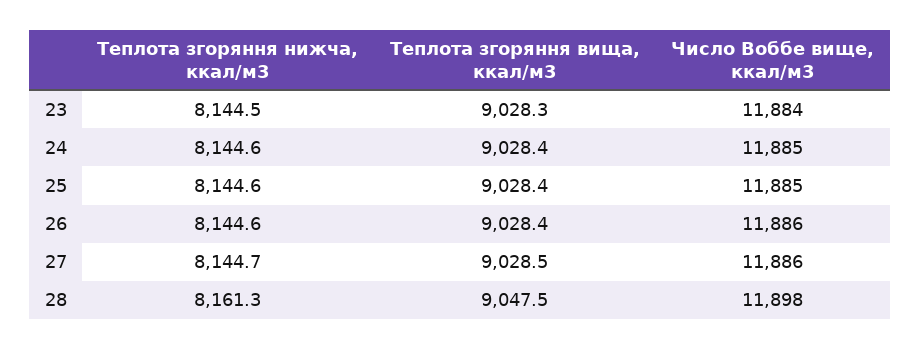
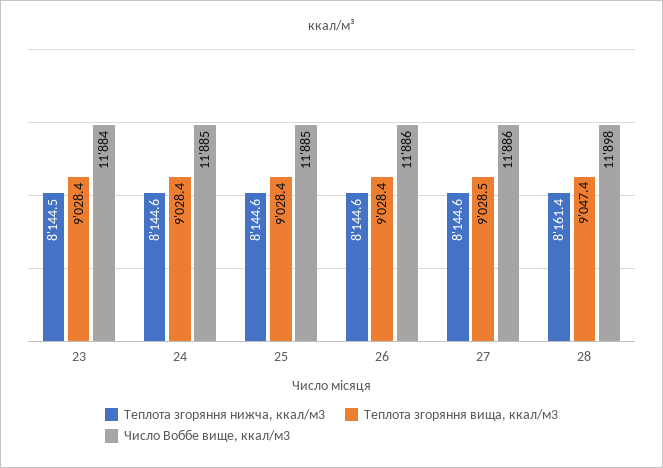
Теплота згоряння вища, ккал/м3, 23: 9028.3 -> 9028.4
Теплота згоряння нижча, ккал/м3, 27: 8144.7 -> 8144.6
Теплота згоряння нижча, ккал/м3, 28: 8161.3 -> 8161.4
Теплота згоряння вища, ккал/м3, 28: 9047.5 -> 9047.4

